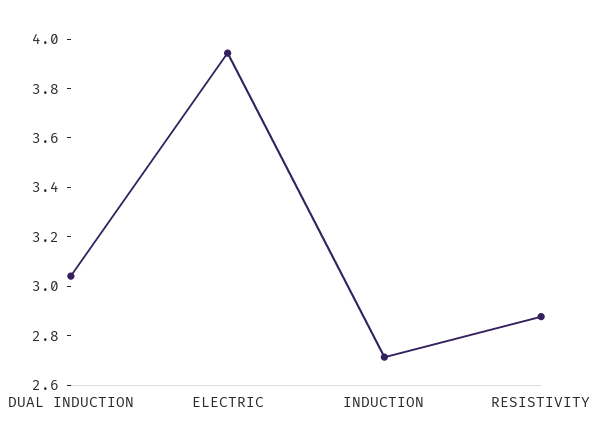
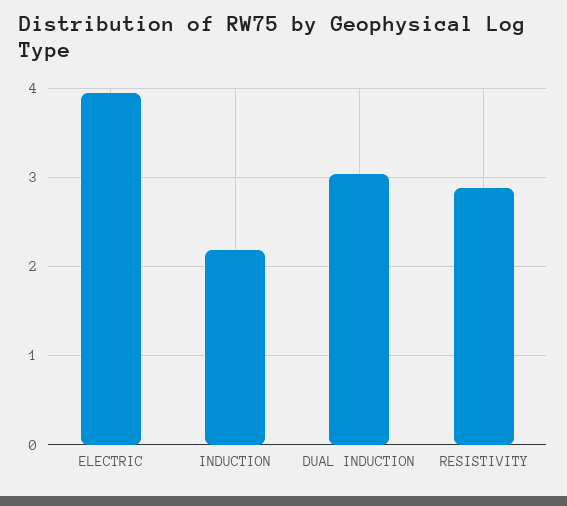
INDUCTION: 2.7 -> 2.2

